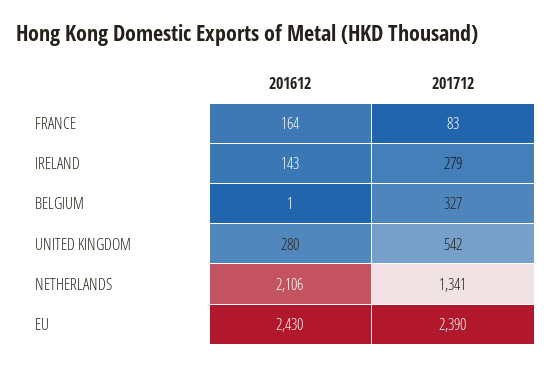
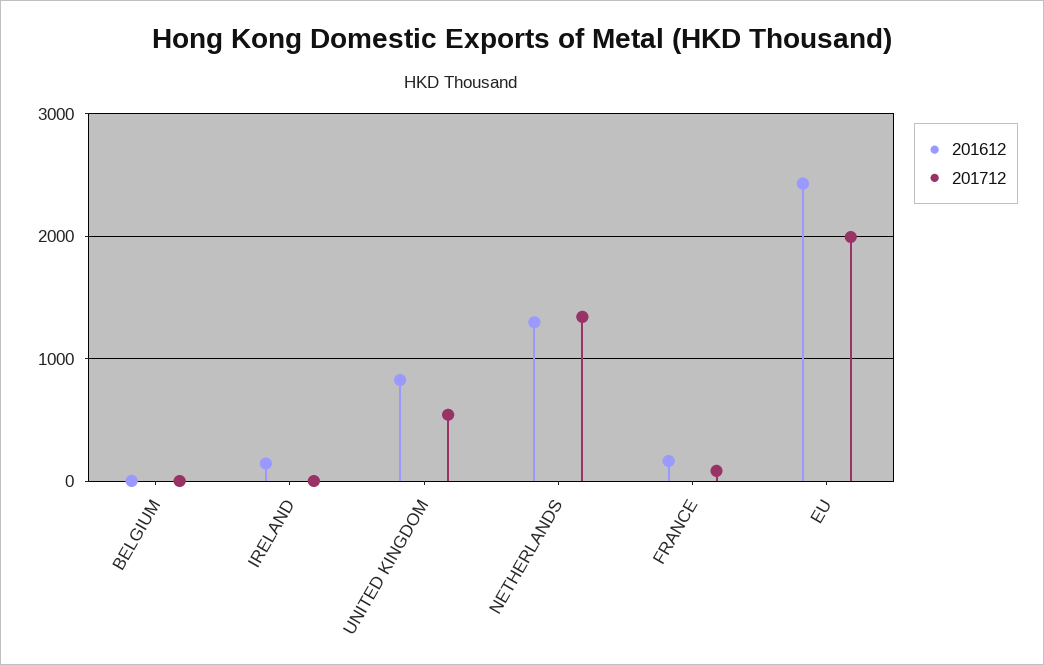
201712, IRELAND: 279 -> 0
201712, BELGIUM: 327 -> 0
201612, UNITED KINGDOM: 280 -> 800
201612, NETHERLANDS: 2106 -> 1300
201712, EU: 2390 -> 2000

